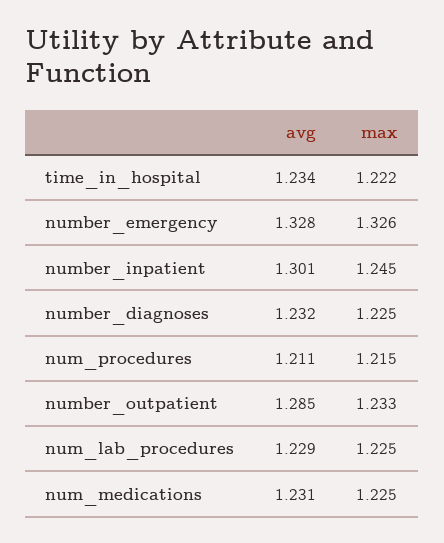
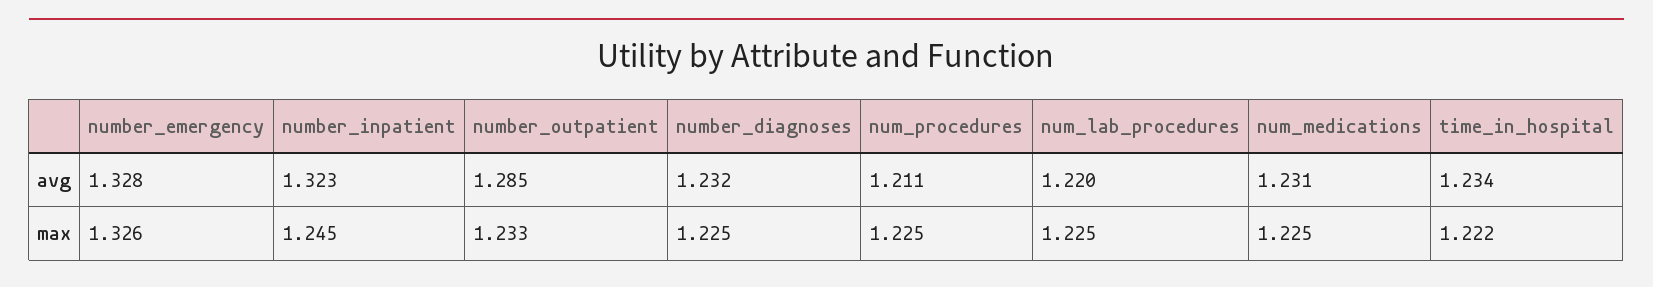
avg, number_inpatient: 1.301 -> 1.323
max, num_procedures: 1.215 -> 1.225
avg, num_lab_procedures: 1.229 -> 1.22

